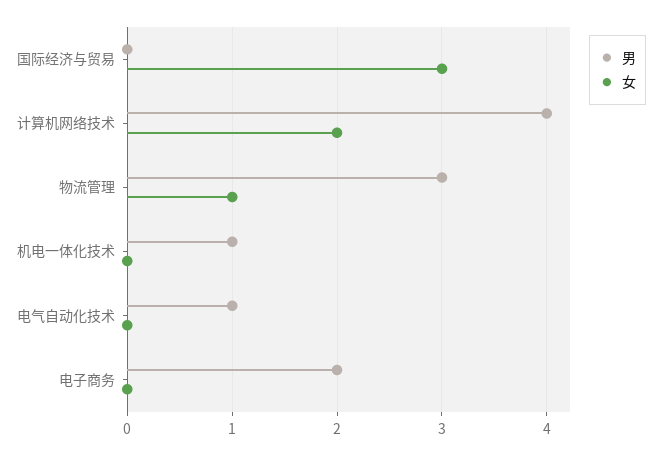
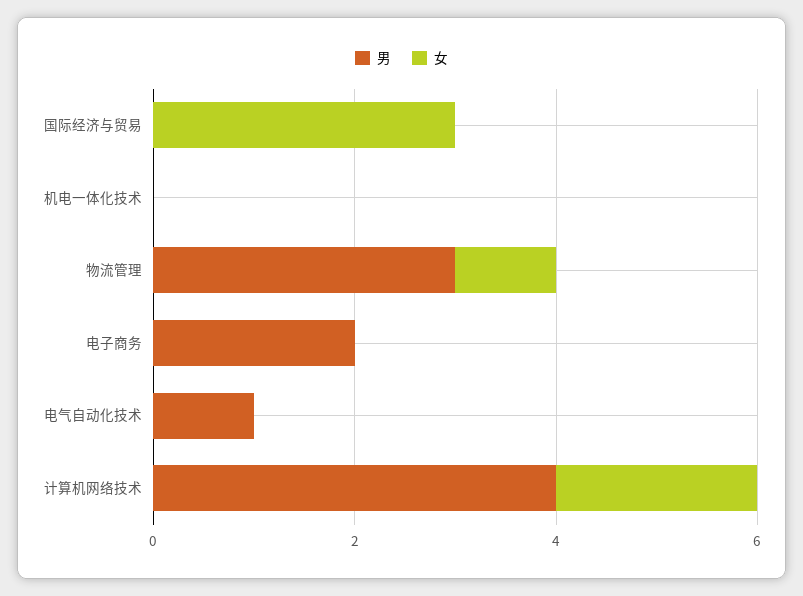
男, 机电一体化技术: 1 -> 0

